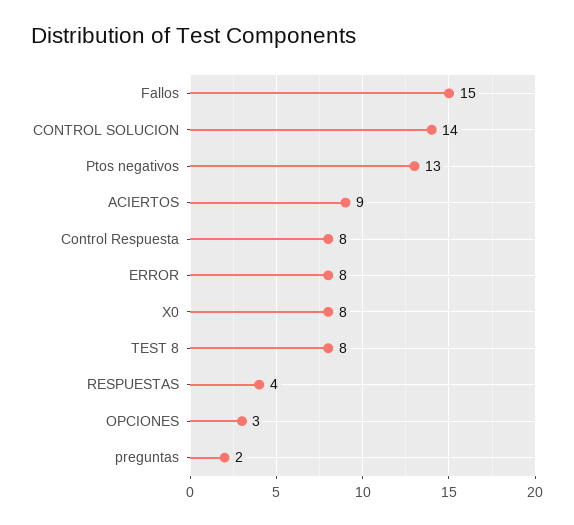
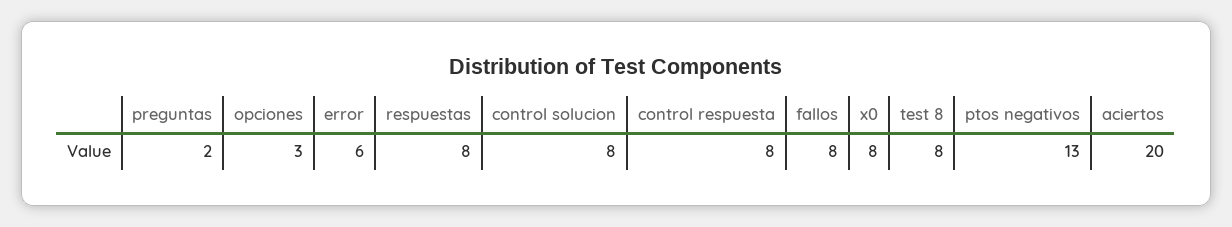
Fallos: 15 -> 8
CONTROL SOLUCION: 14 -> 8
ACIERTOS: 9 -> 20
ERROR: 8 -> 6
RESPUESTAS: 4 -> 8

